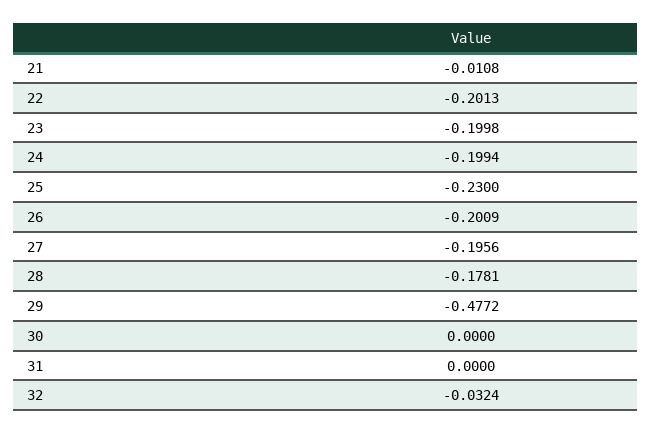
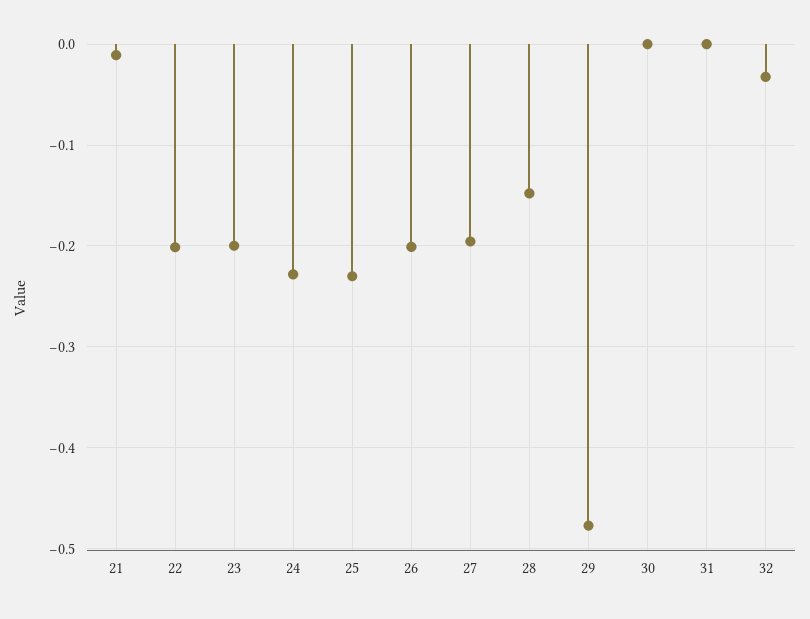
24: -0.1994 -> -0.23
28: -0.1781 -> -0.15

